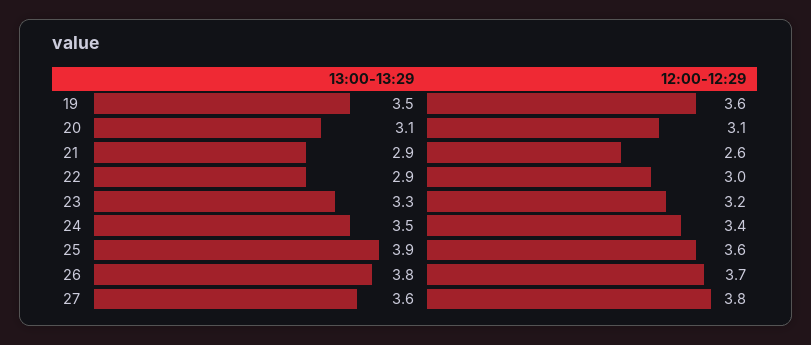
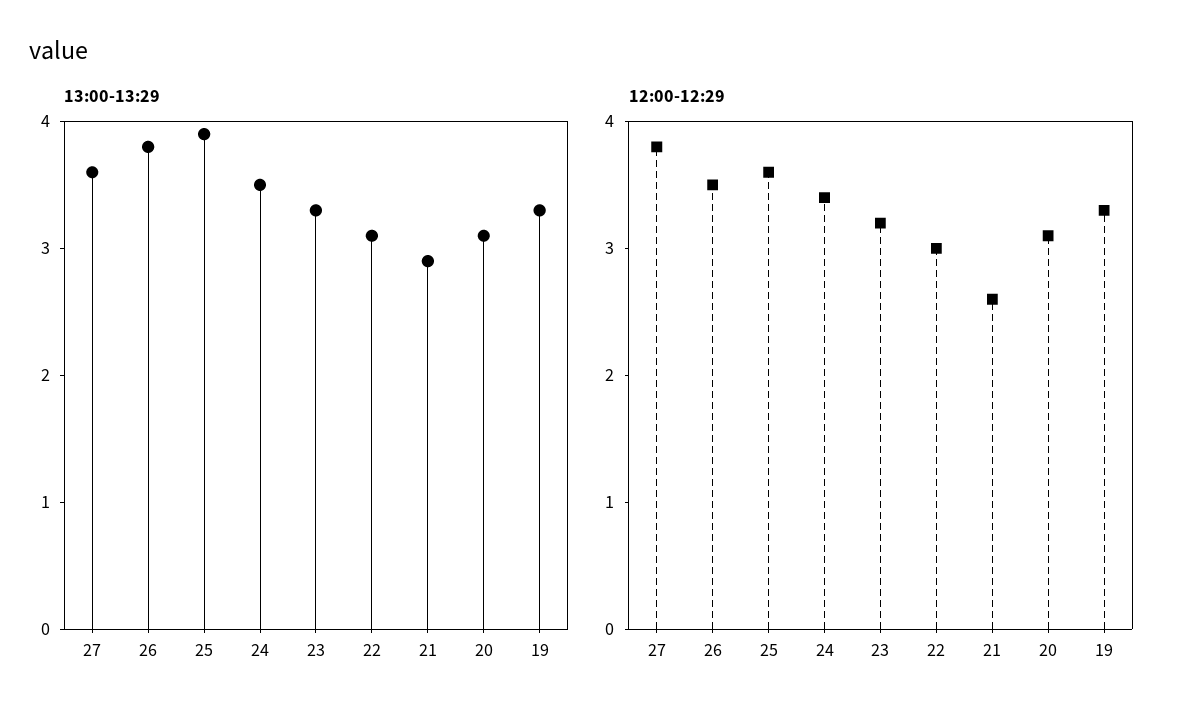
13:00-13:29, 19: 3.5 -> 3.3
12:00-12:29, 19: 3.6 -> 3.3
13:00-13:29, 22: 2.9 -> 3.1
12:00-12:29, 26: 3.7 -> 3.5

